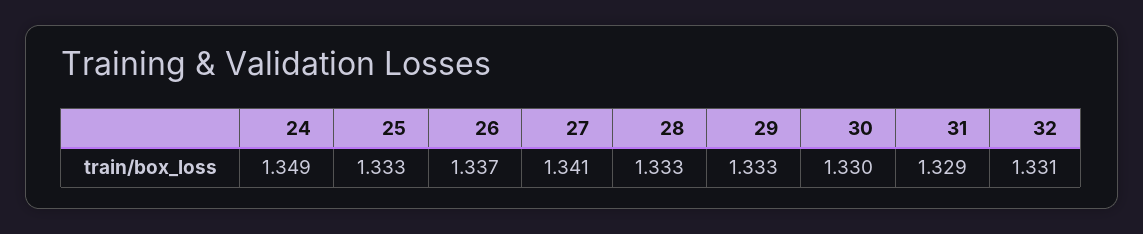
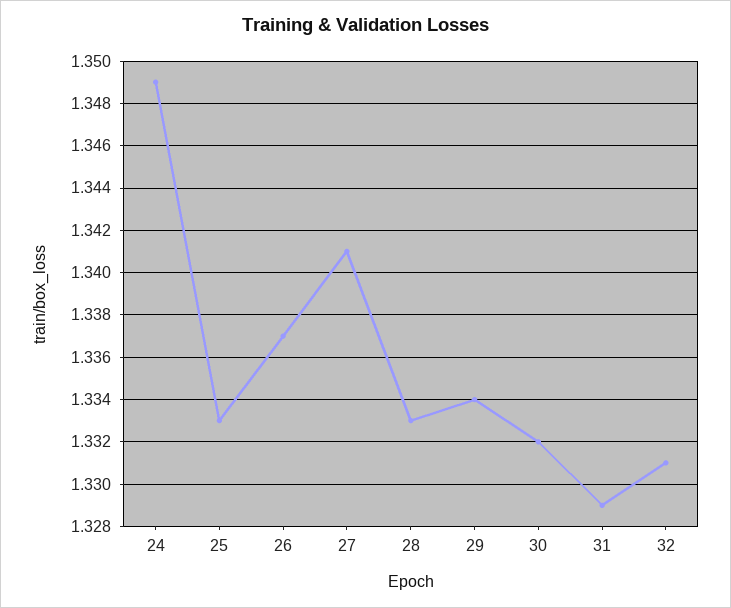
29: 1.333 -> 1.334
30: 1.33 -> 1.332

